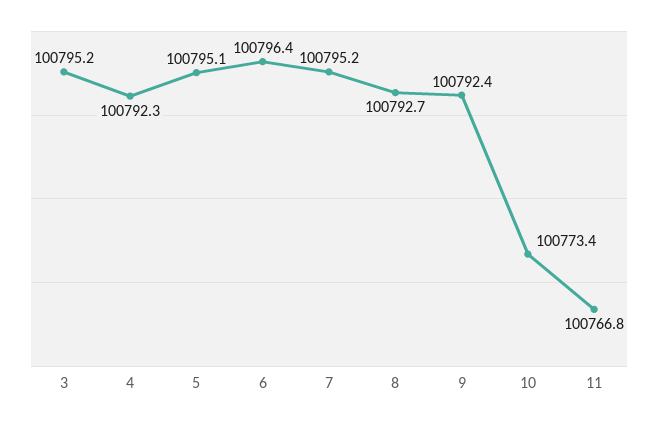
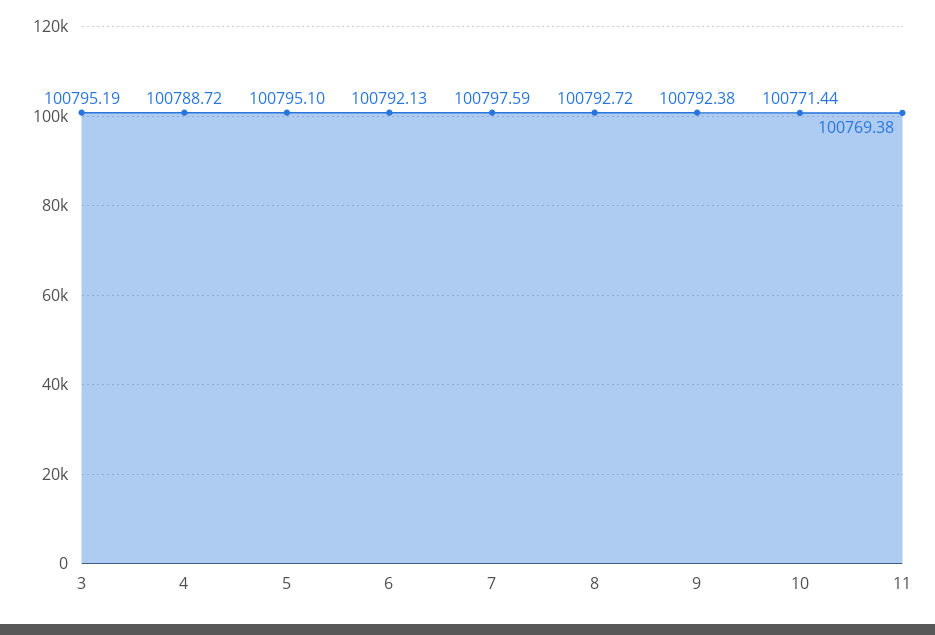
4: 100792.3 -> 100788.72
6: 100796.4 -> 100792.13
7: 100795.2 -> 100797.59
10: 100773.4 -> 100771.44
11: 100766.8 -> 100769.38

